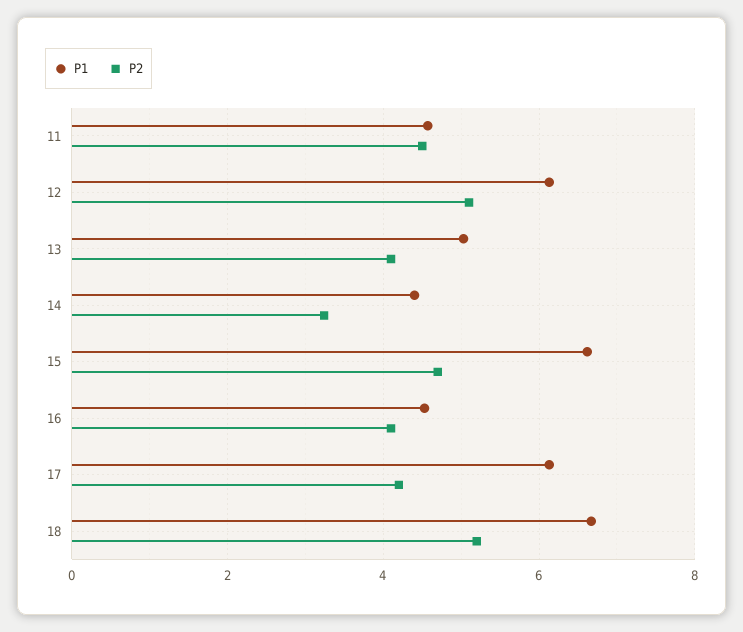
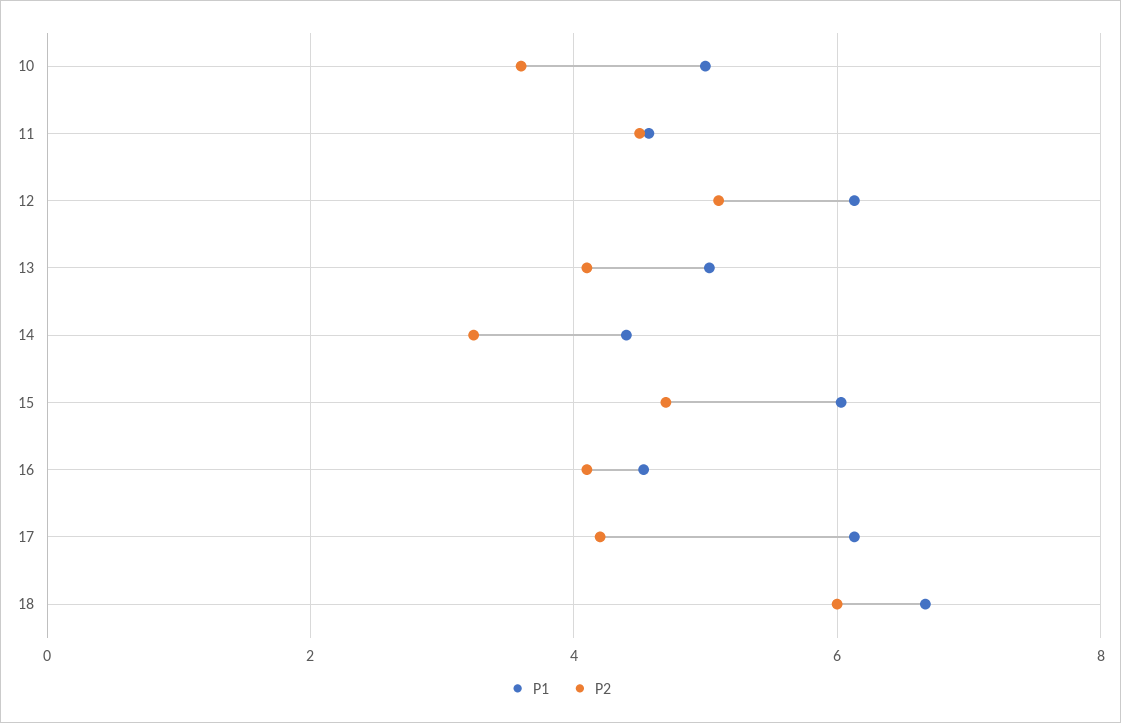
P1, 15: 6.6 -> 6
P2, 18: 5.2 -> 6
P1, 10: none -> 5
P2, 10: none -> 3.6

